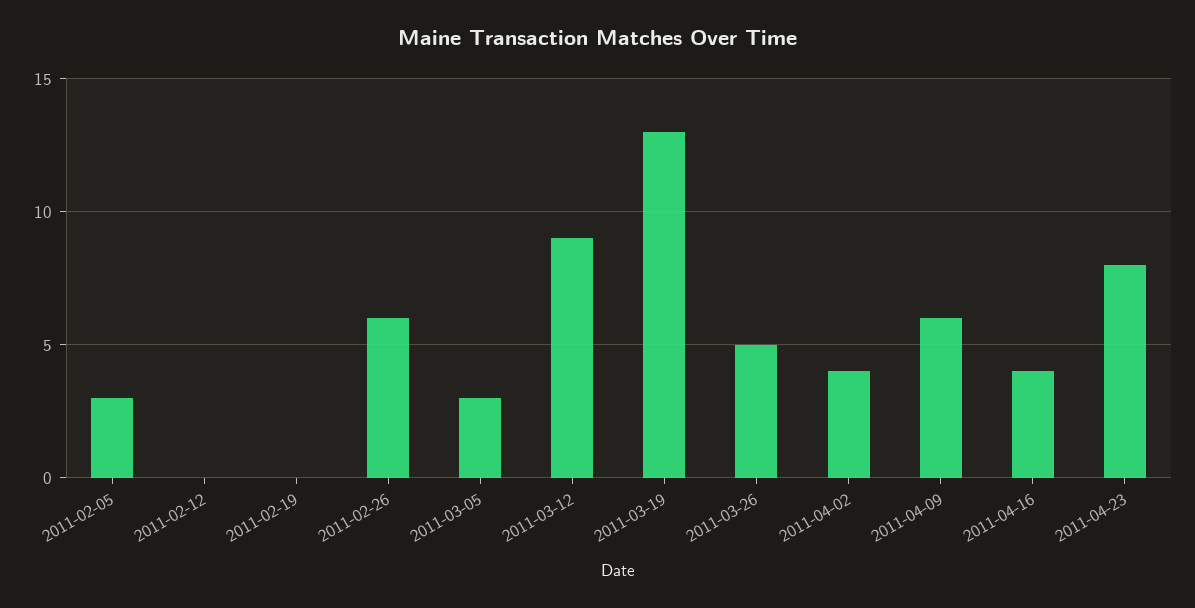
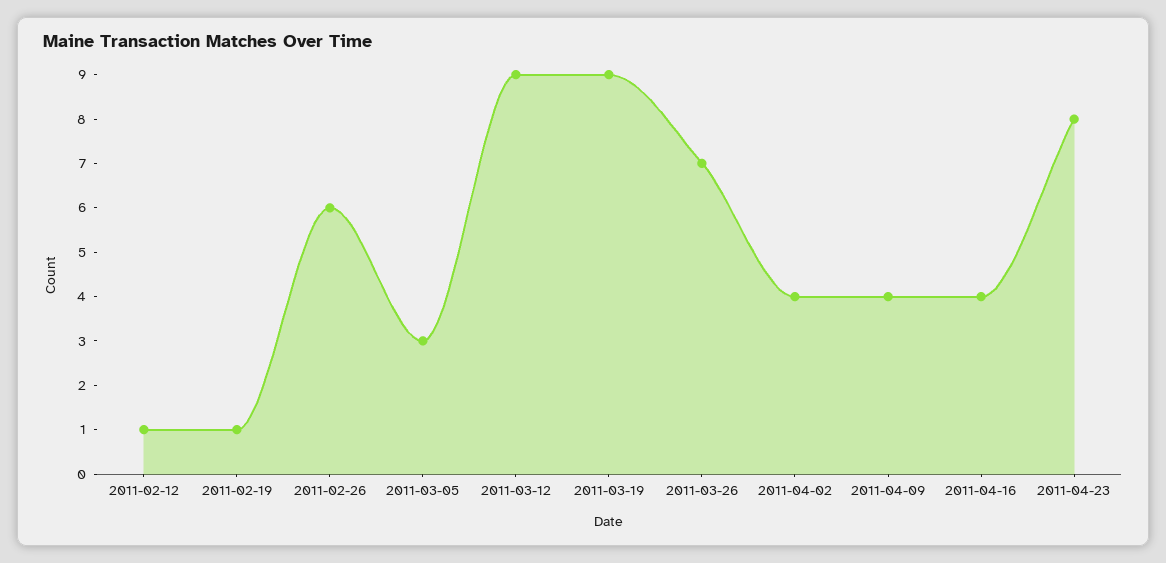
2011-02-05: 3 -> none
2011-02-12: 0 -> 1
2011-02-19: 0 -> 1
2011-03-19: 13 -> 9
2011-03-26: 5 -> 7
2011-04-09: 6 -> 4

